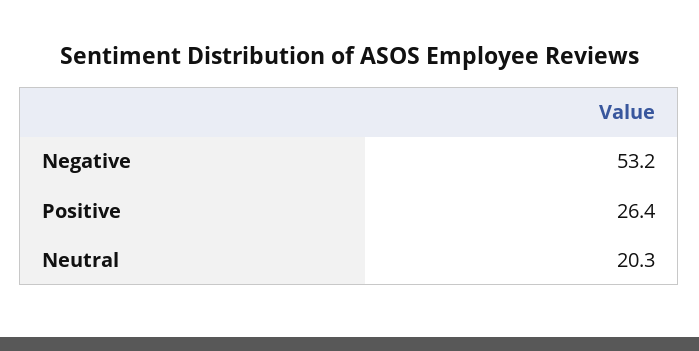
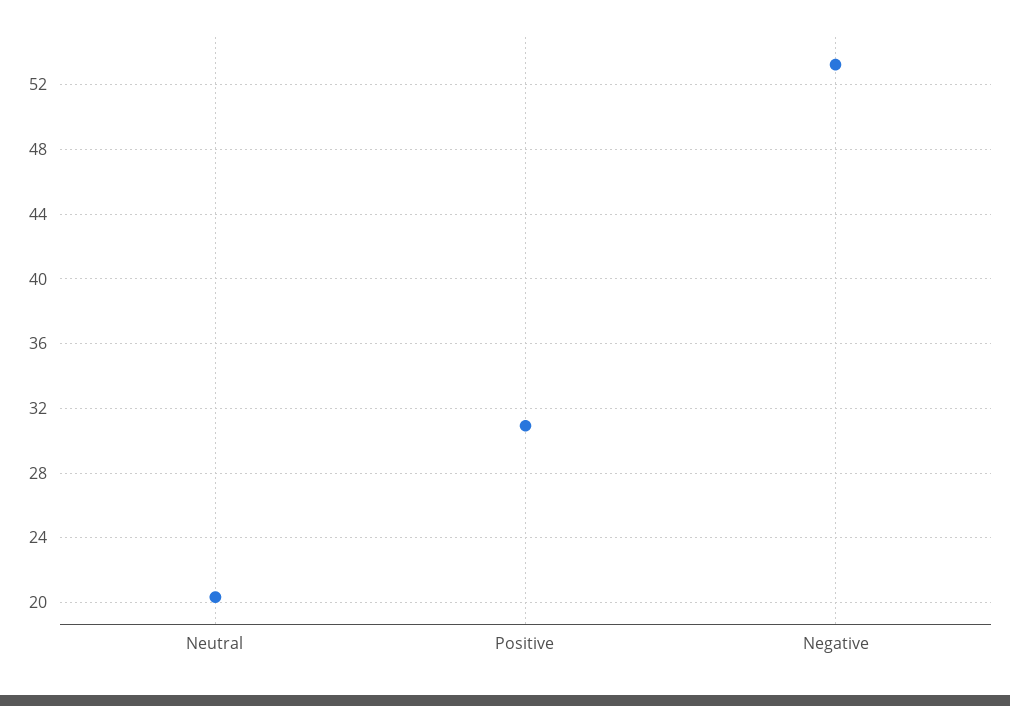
Positive: 26.4 -> 31

